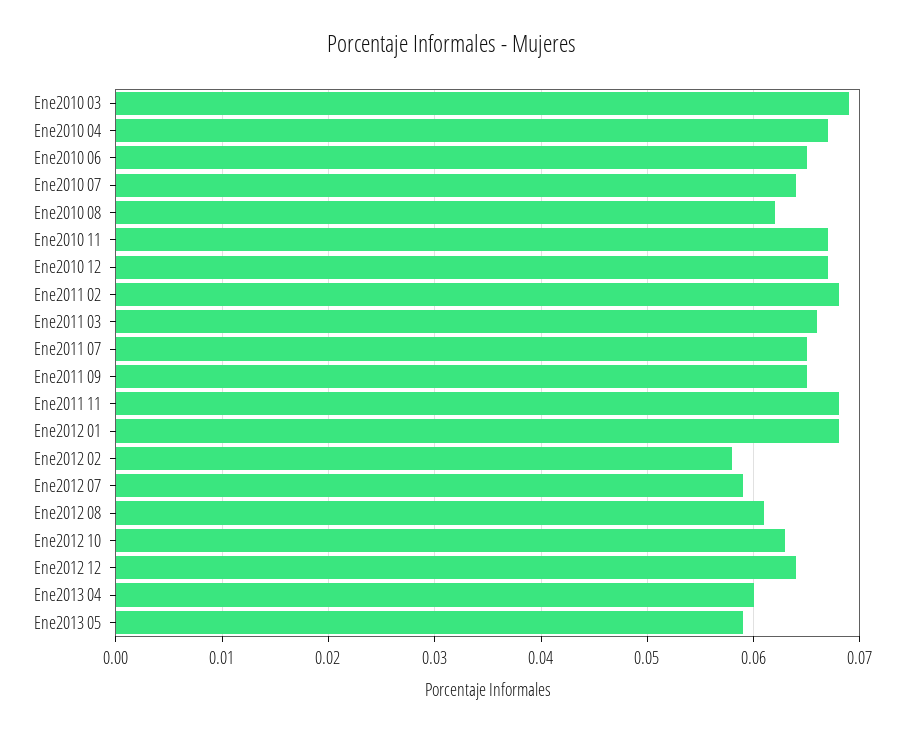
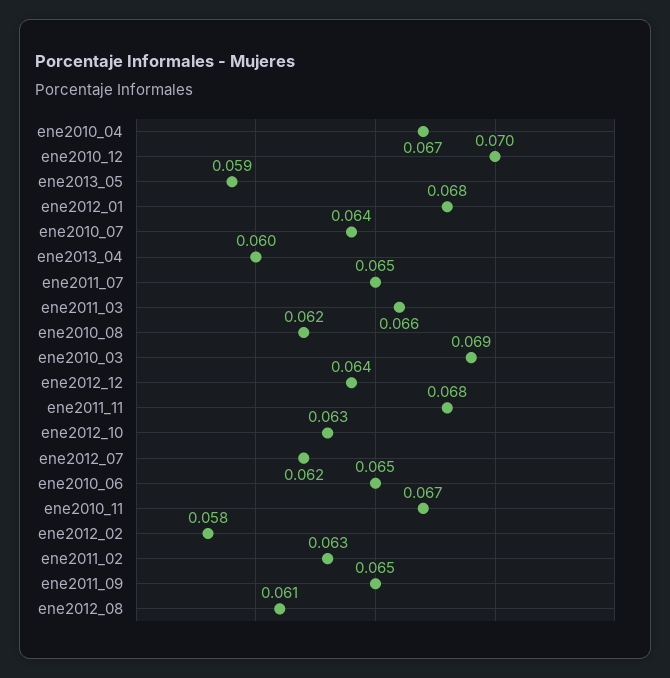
Ene2010 12: 0.067 -> 0.07
Ene2011 02: 0.068 -> 0.063
Ene2012 07: 0.059 -> 0.062

